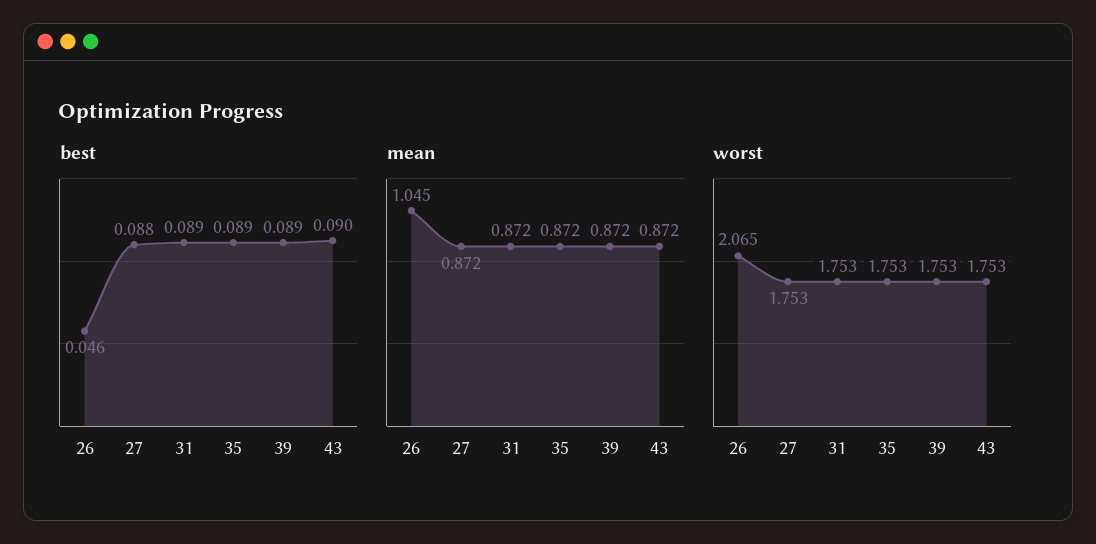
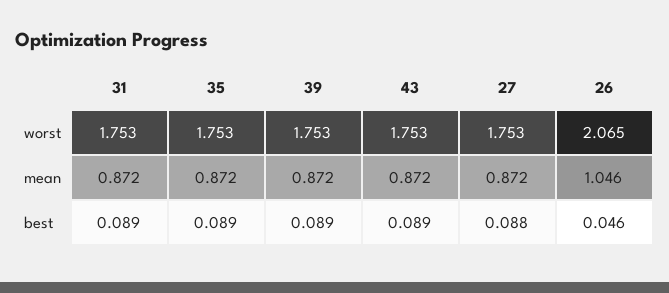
best, 43: 0.09 -> 0.089
mean, 26: 1.045 -> 1.046

